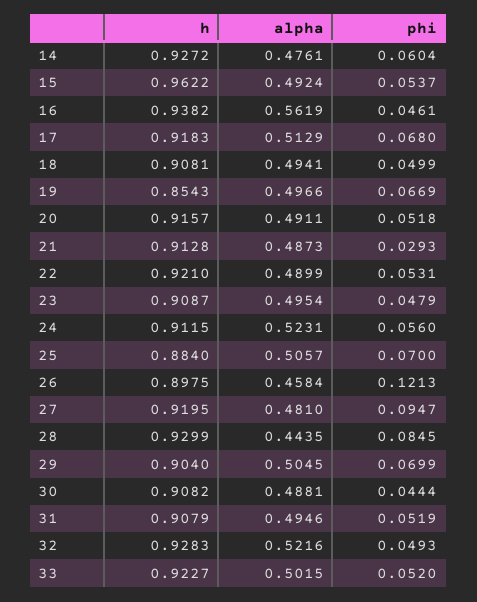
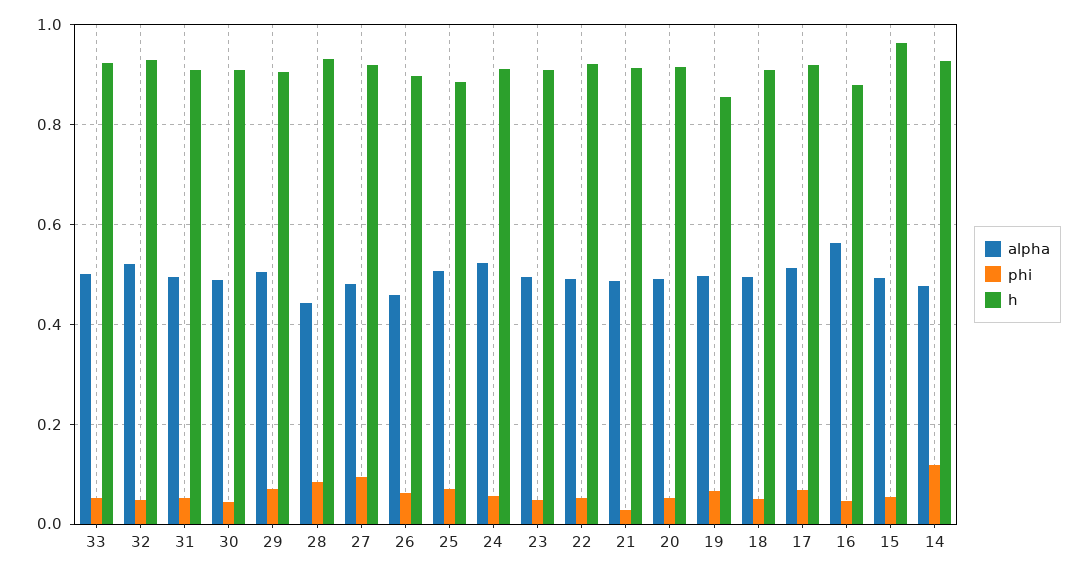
phi, 14: 0.0604 -> 0.12
h, 16: 0.9382 -> 0.88
phi, 26: 0.1213 -> 0.06

